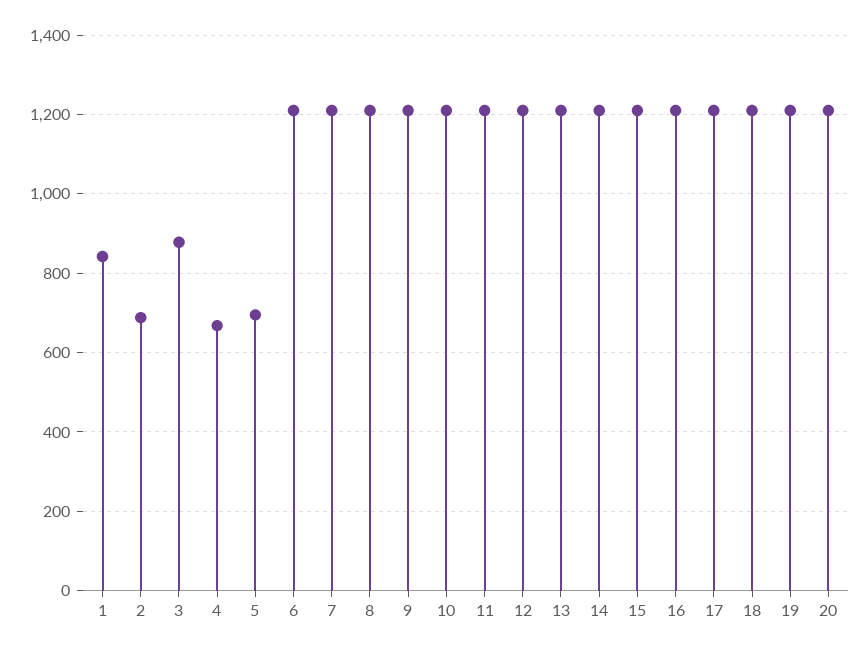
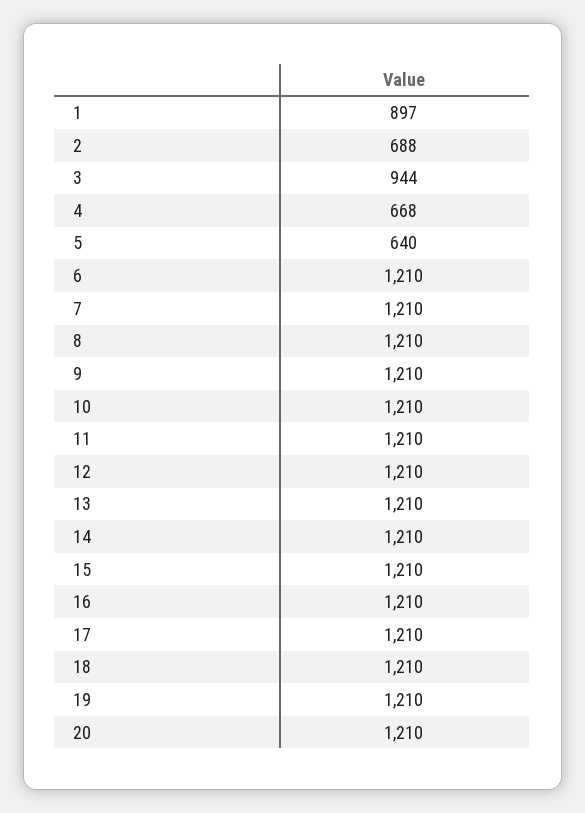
1: 840 -> 897
3: 880 -> 944
5: 700 -> 640

